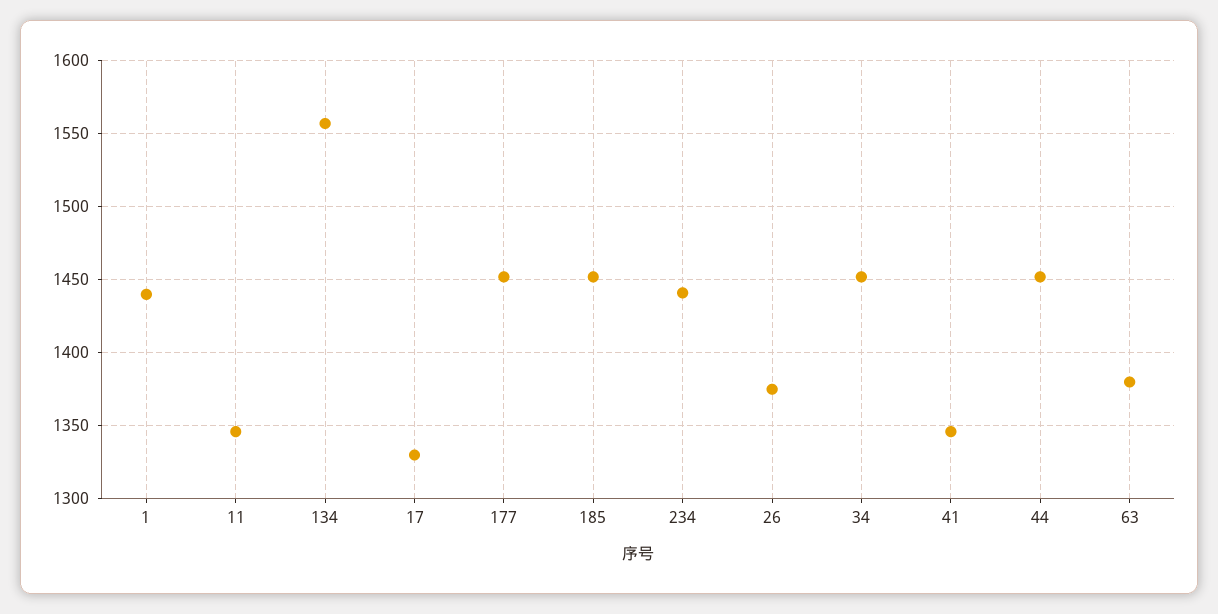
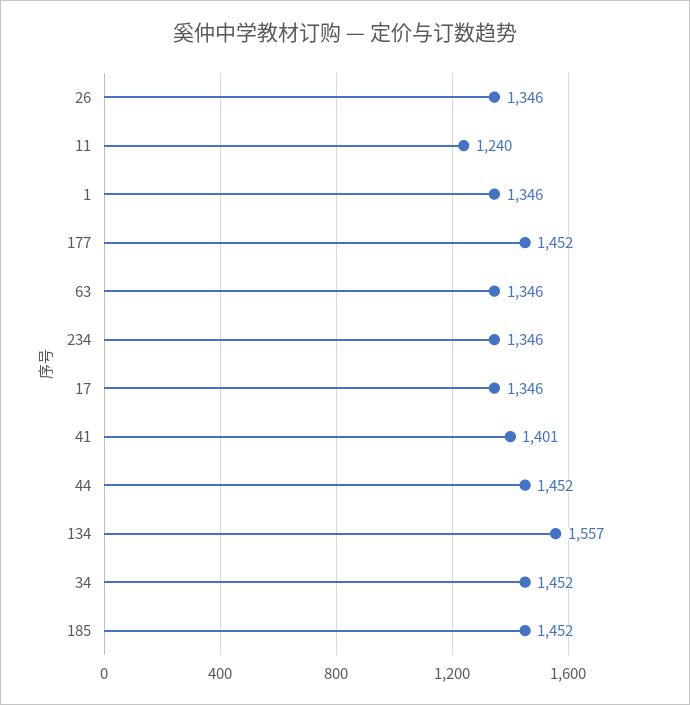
1: 1440 -> 1346
11: 1345 -> 1240
17: 1330 -> 1346
234: 1440 -> 1346
26: 1375 -> 1346
41: 1345 -> 1401
63: 1380 -> 1346

